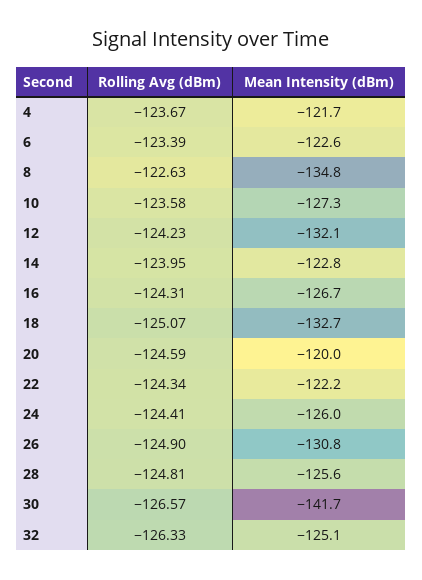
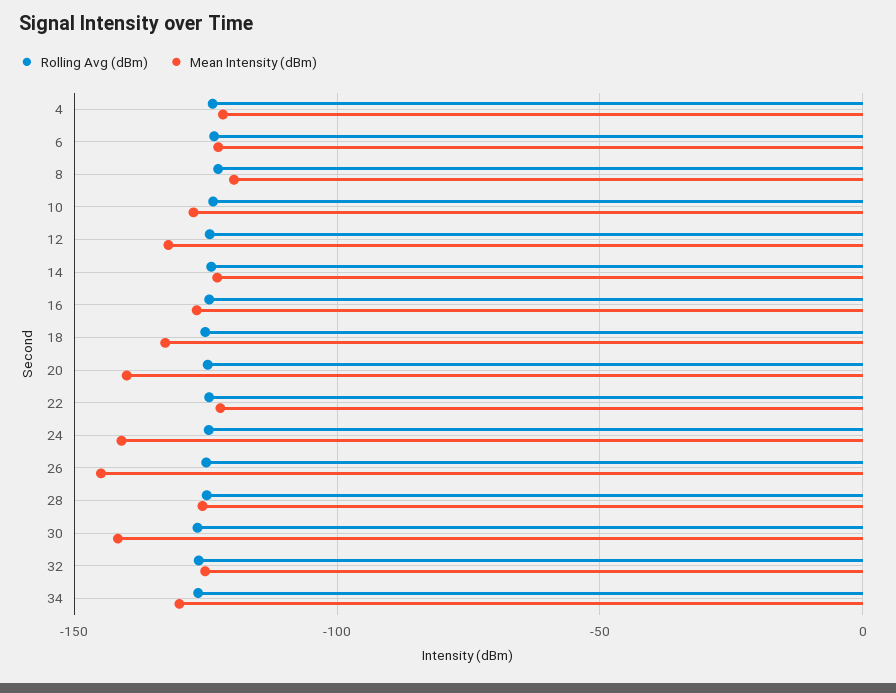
Mean Intensity (dBm), 8: -134.8 -> -120
Mean Intensity (dBm), 20: -120 -> -140
Mean Intensity (dBm), 24: -126 -> -140
Mean Intensity (dBm), 26: -130.8 -> -145
Rolling Avg (dBm), 34: none -> -125
Mean Intensity (dBm), 34: none -> -130

